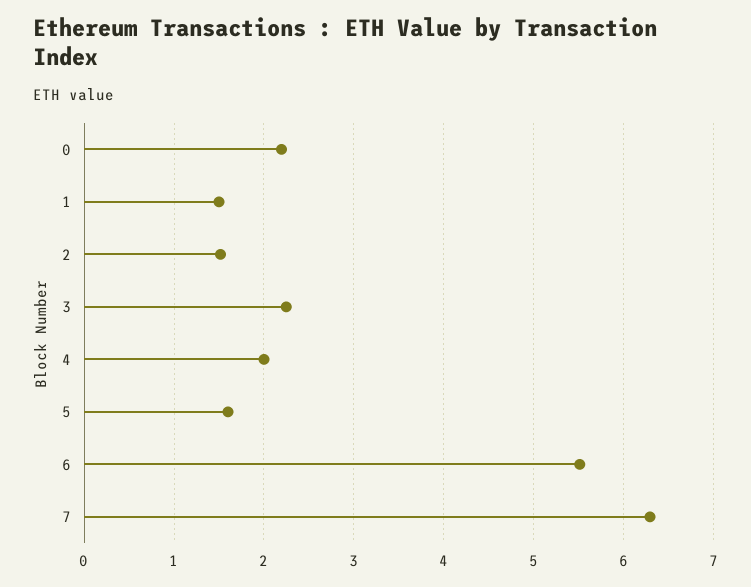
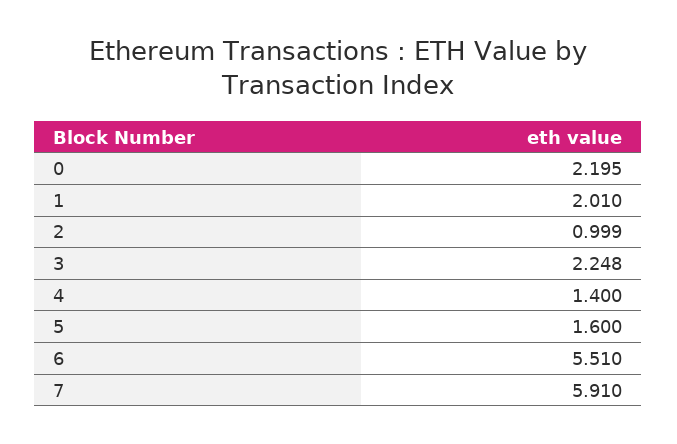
1: 1.5 -> 2.01
2: 1.5 -> 0.999
4: 2 -> 1.4
7: 6.3 -> 5.91

